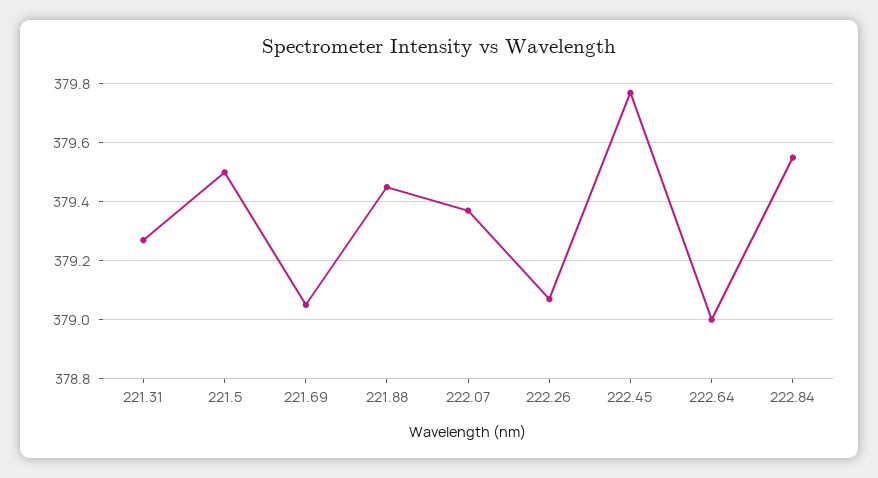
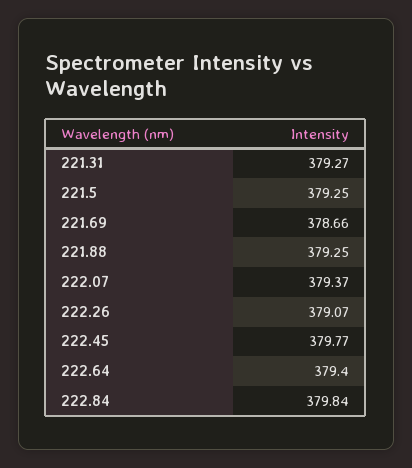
221.5: 379.5 -> 379.25
221.69: 379.05 -> 378.66
221.88: 379.45 -> 379.25
222.64: 379 -> 379.4
222.84: 379.55 -> 379.84

